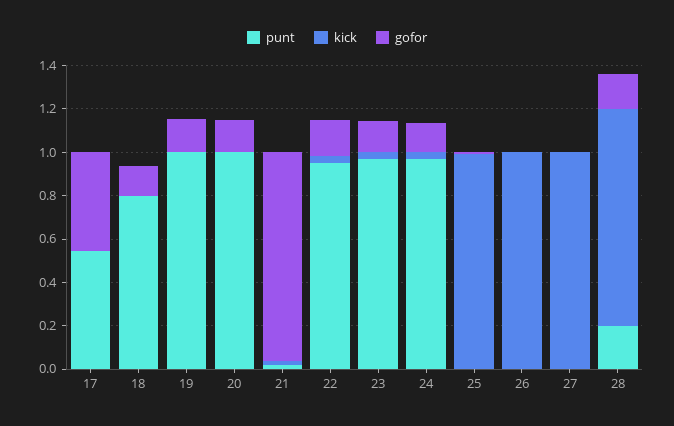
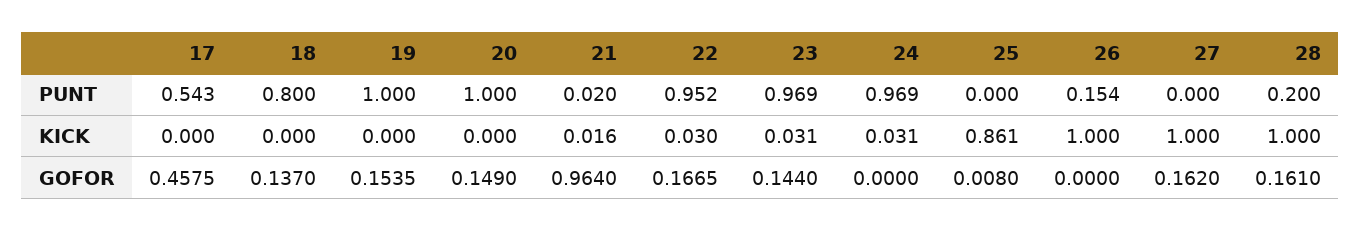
gofor, 24: 0.15 -> 0
kick, 25: 1 -> 0.861
punt, 26: 0 -> 0.154
gofor, 27: 0 -> 0.162

